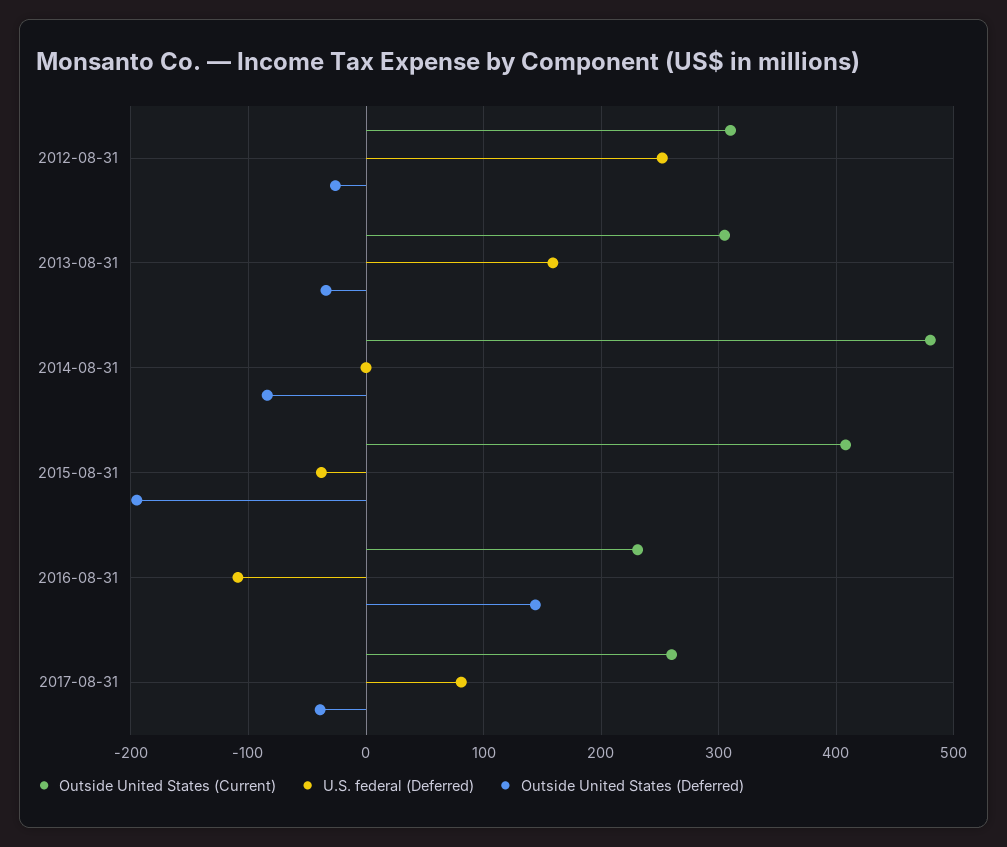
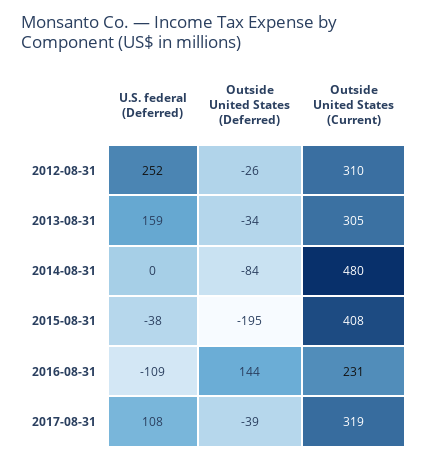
Outside United States (Current), 2017-08-31: 260 -> 319
U.S. federal (Deferred), 2017-08-31: 80 -> 108

